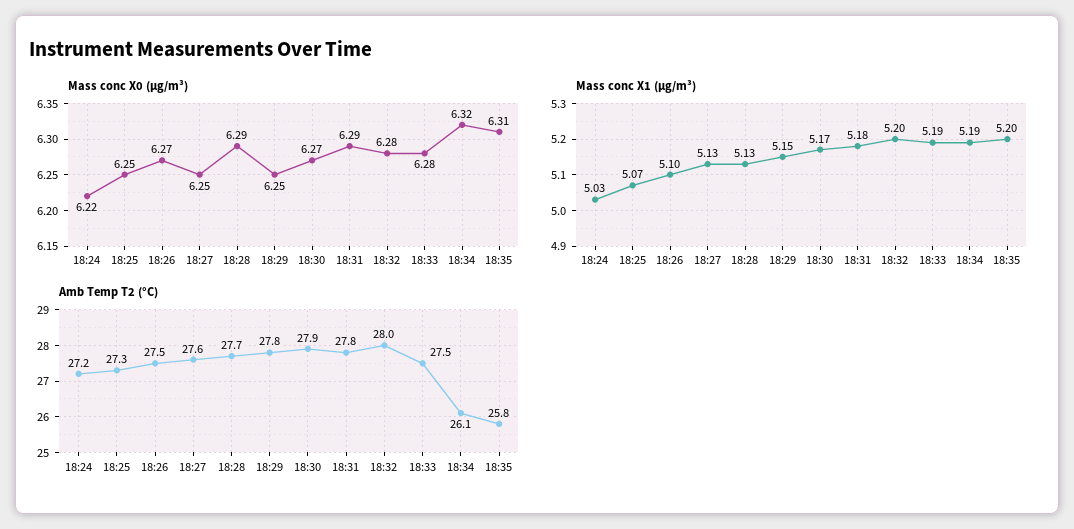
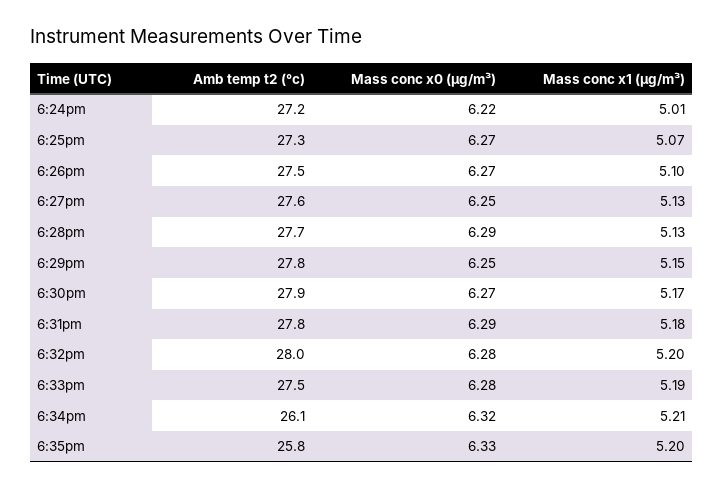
Mass conc X0 (μg/m³), 18:25: 6.25 -> 6.27
Mass conc X0 (μg/m³), 18:35: 6.31 -> 6.33
Mass conc X1 (μg/m³), 18:24: 5.03 -> 5.01
Mass conc X1 (μg/m³), 18:34: 5.19 -> 5.21

